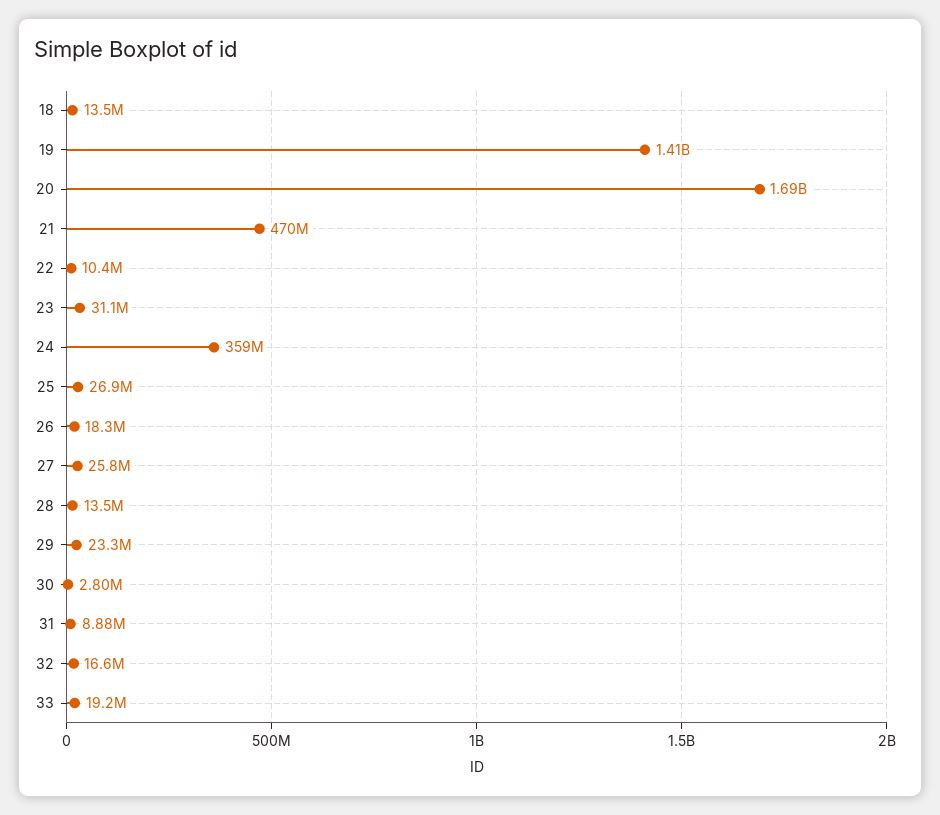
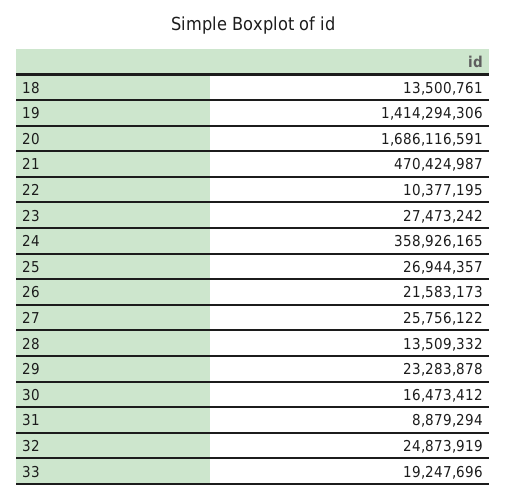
23: 31100000 -> 27473242
26: 18300000 -> 21583173
30: 2800000 -> 16473412
32: 16600000 -> 24873919

